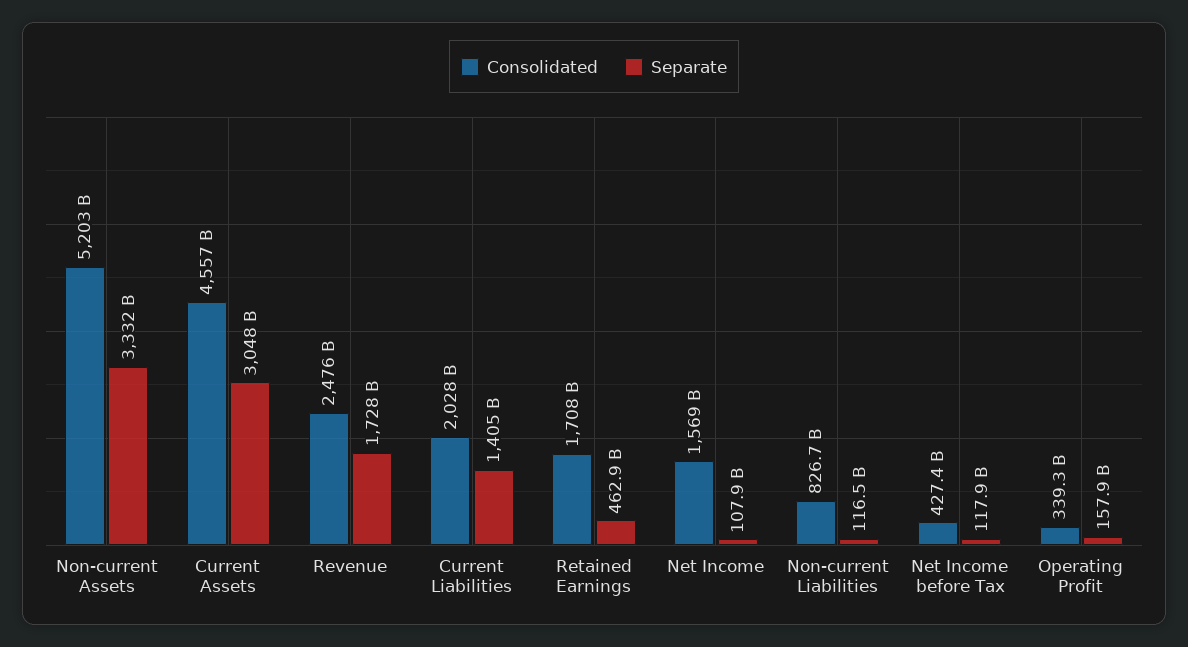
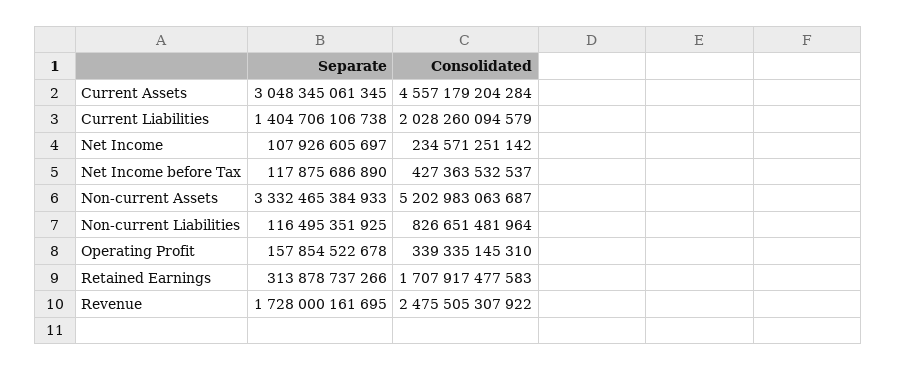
Separate, Retained Earnings: 462900000000 -> 313878737266
Consolidated, Net Income: 1569000000000 -> 234571251142

